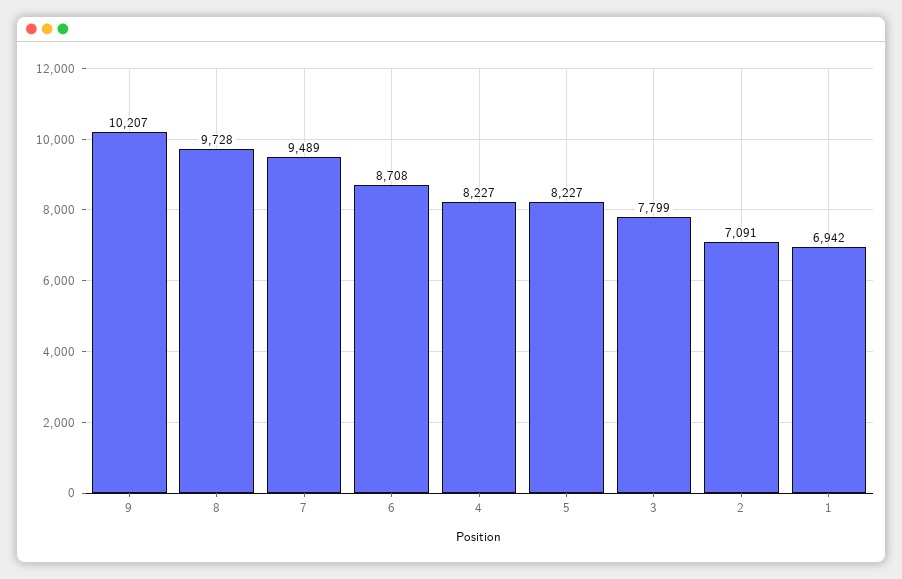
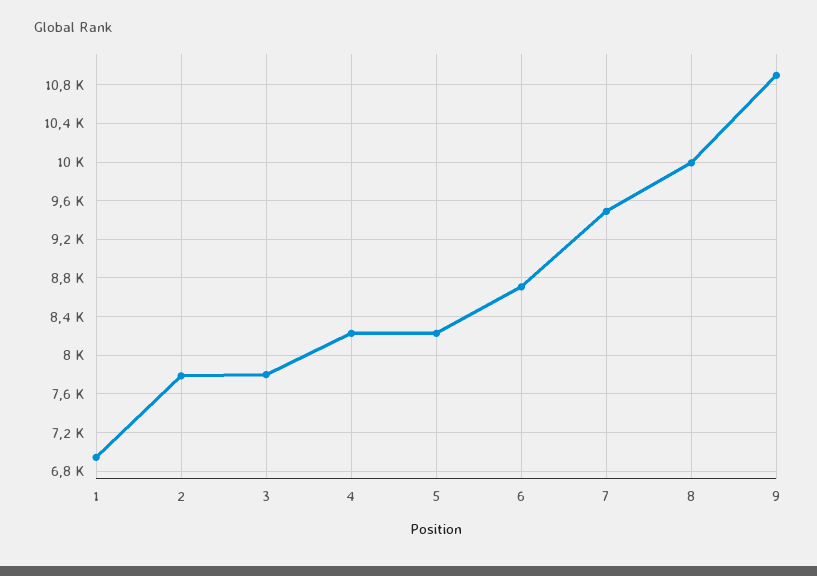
9: 10207 -> 10900
8: 9728 -> 10000
2: 7091 -> 7800

